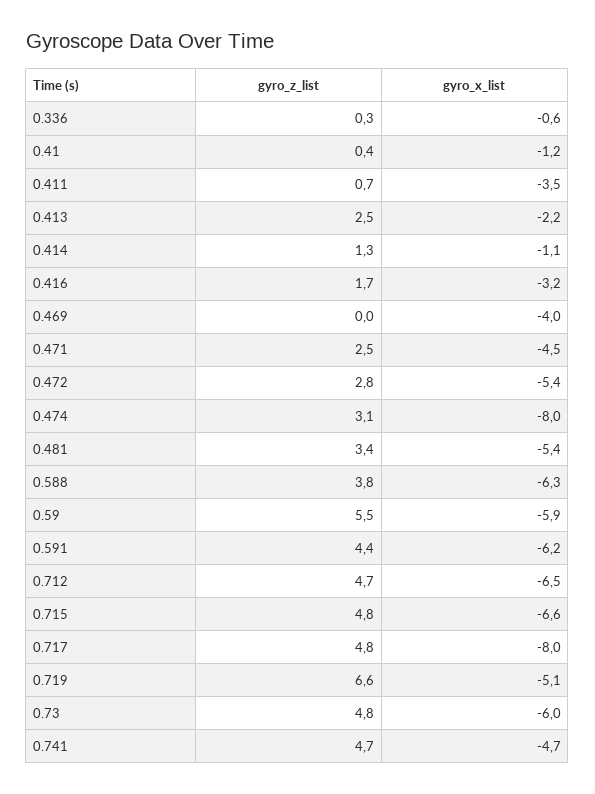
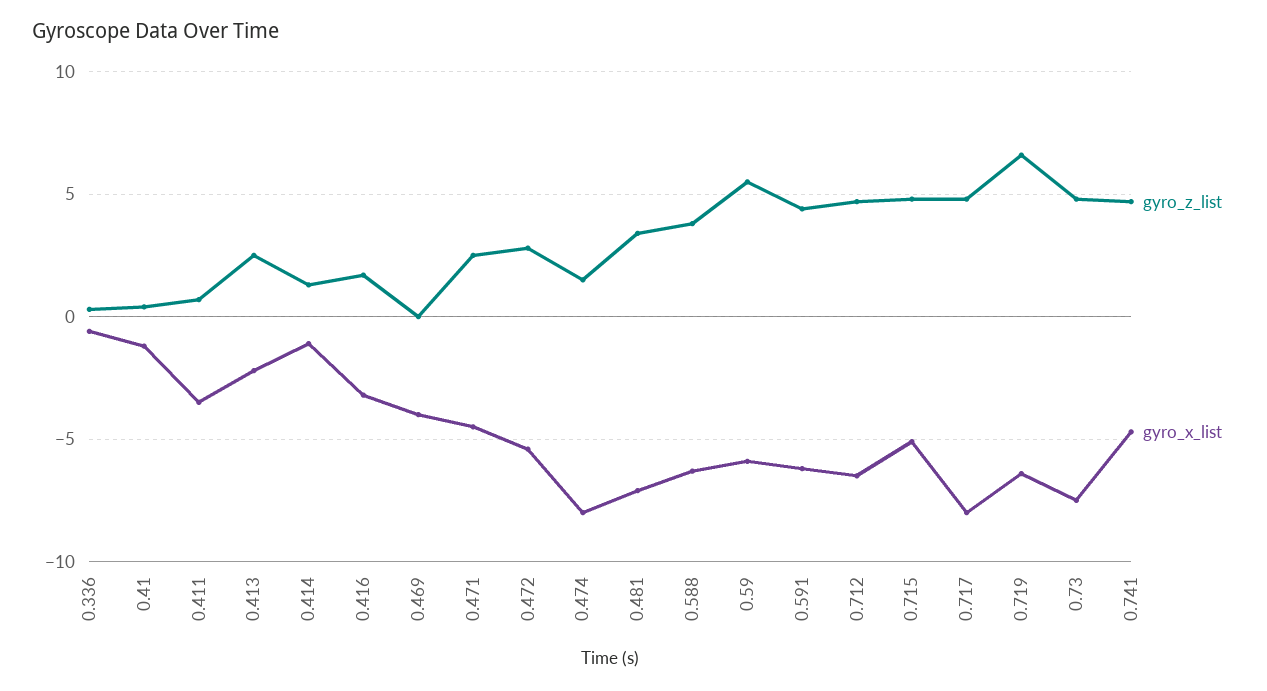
gyro_z_list, 0.474: 3.1 -> 1.5
gyro_x_list, 0.481: -5.4 -> -7
gyro_x_list, 0.715: -6.6 -> -5
gyro_x_list, 0.719: -5.1 -> -6.5
gyro_x_list, 0.73: -6 -> -7.5

